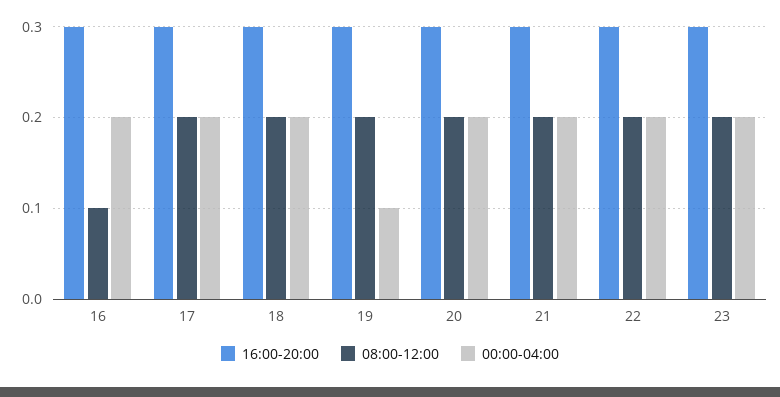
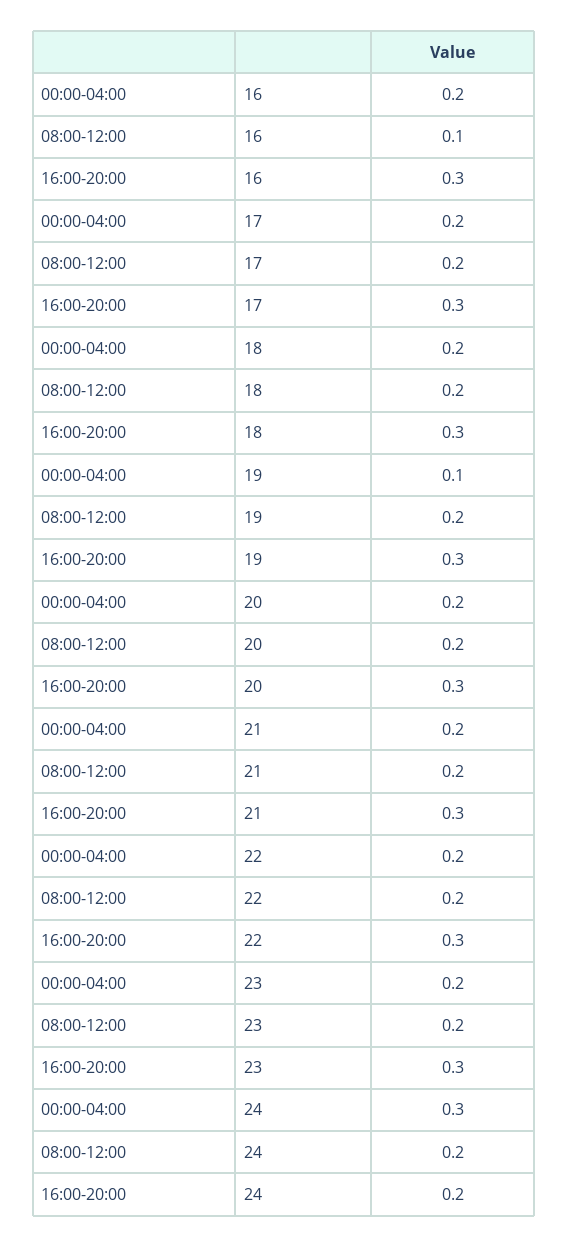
00:00-04:00, 24: none -> 0.3
08:00-12:00, 24: none -> 0.2
16:00-20:00, 24: none -> 0.2

